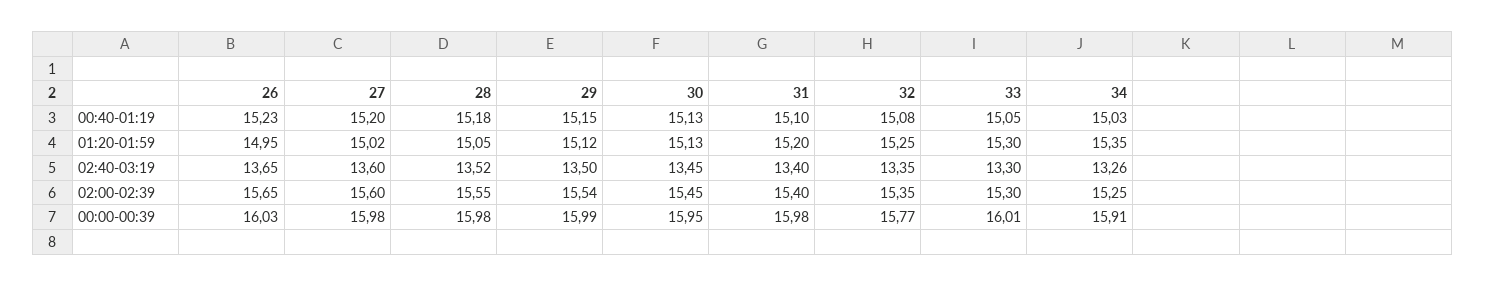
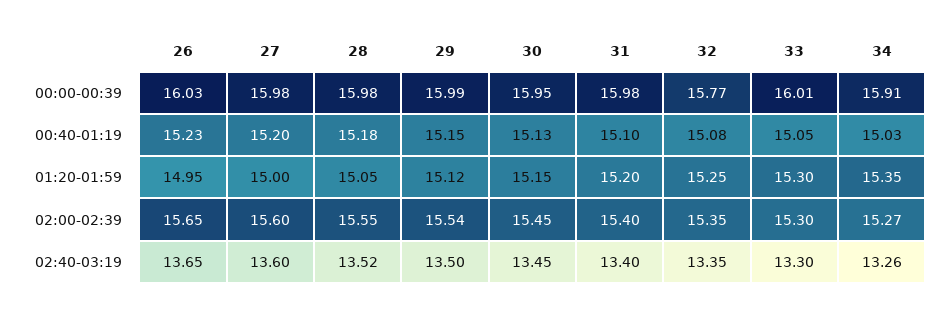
27, 01:20-01:59: 15.02 -> 15
30, 01:20-01:59: 15.13 -> 15.15
34, 02:00-02:39: 15.25 -> 15.27

